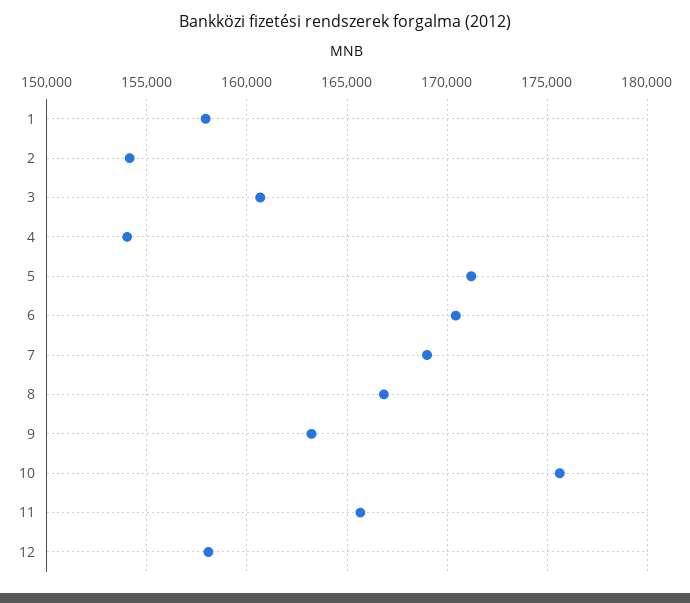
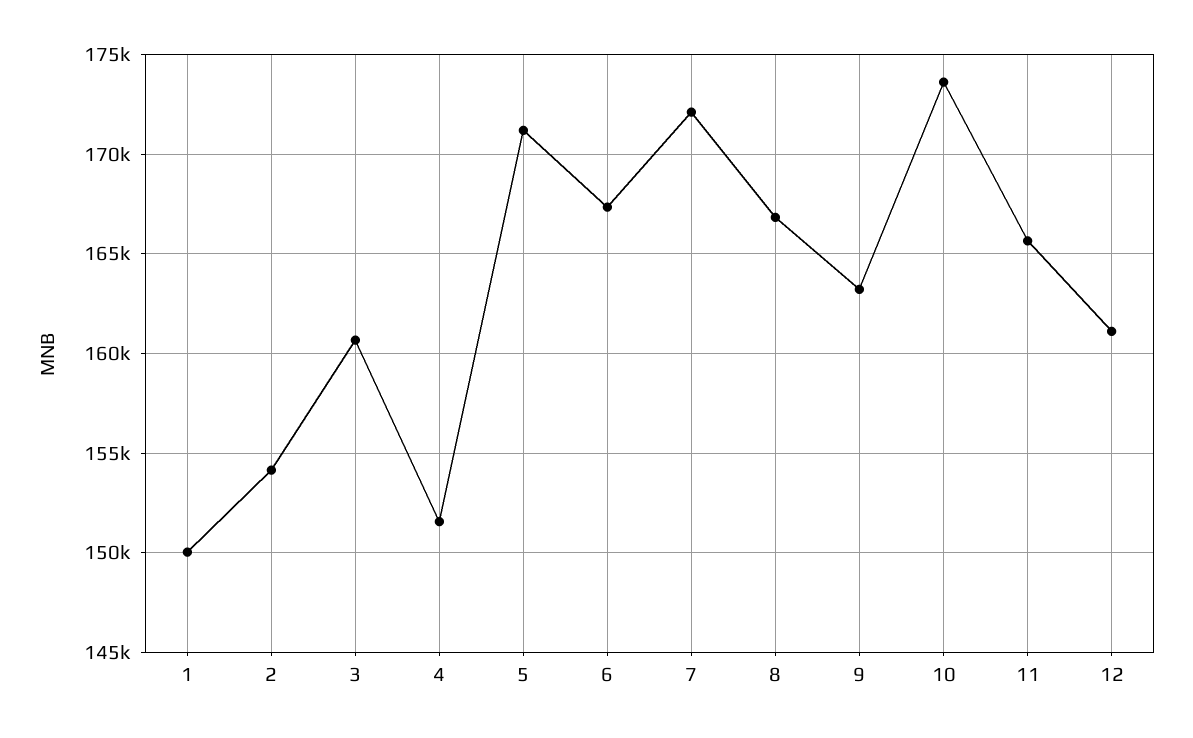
1: 158000 -> 150000
4: 154000 -> 151500
6: 170500 -> 167500
7: 169000 -> 172000
10: 175500 -> 173500
12: 158000 -> 161000

